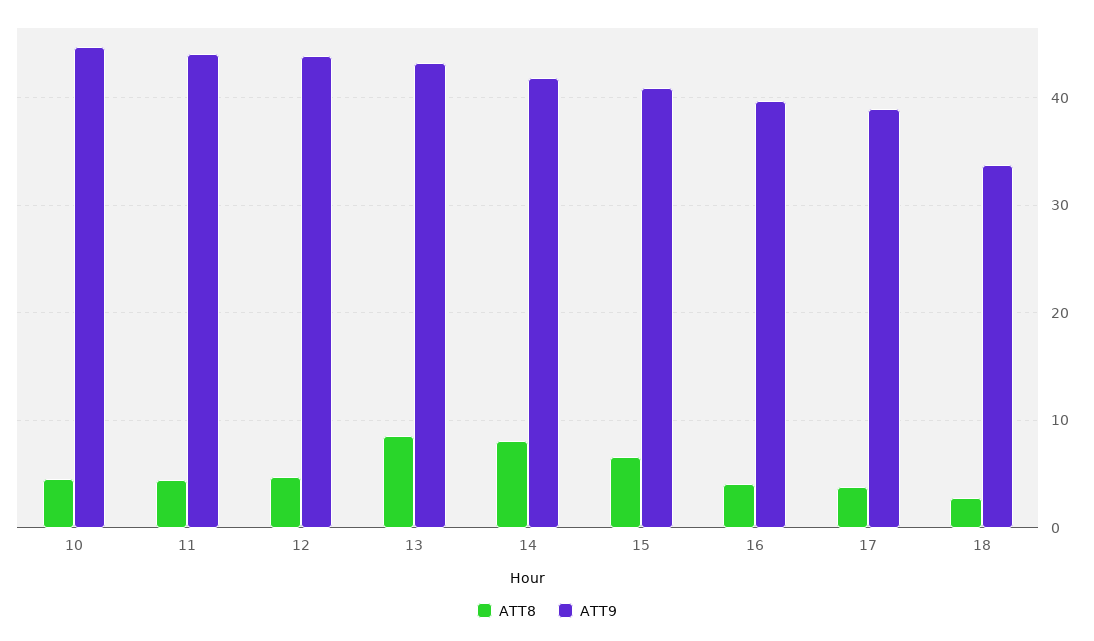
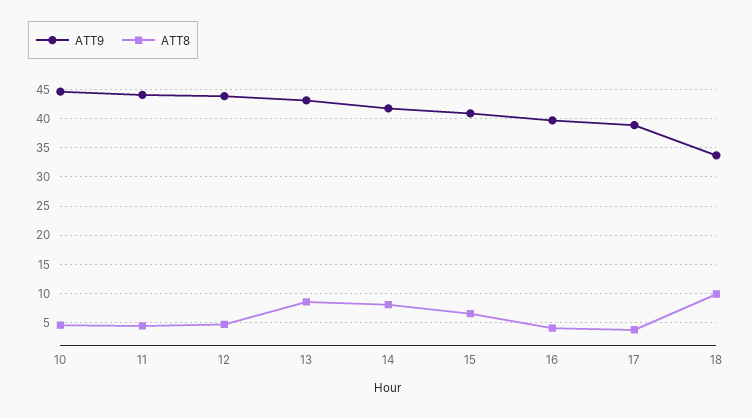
ATT8, 18: 3 -> 10

